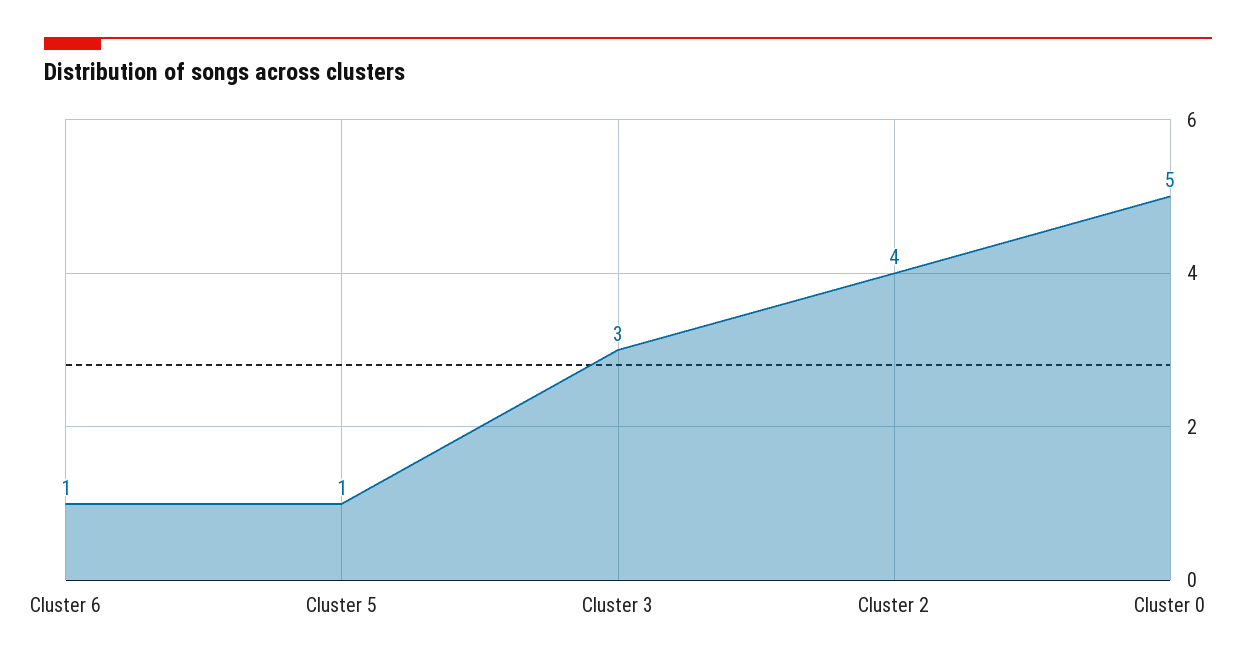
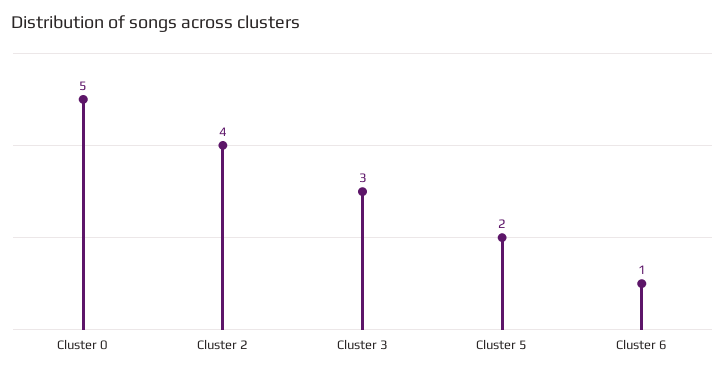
Cluster 5: 1 -> 2

